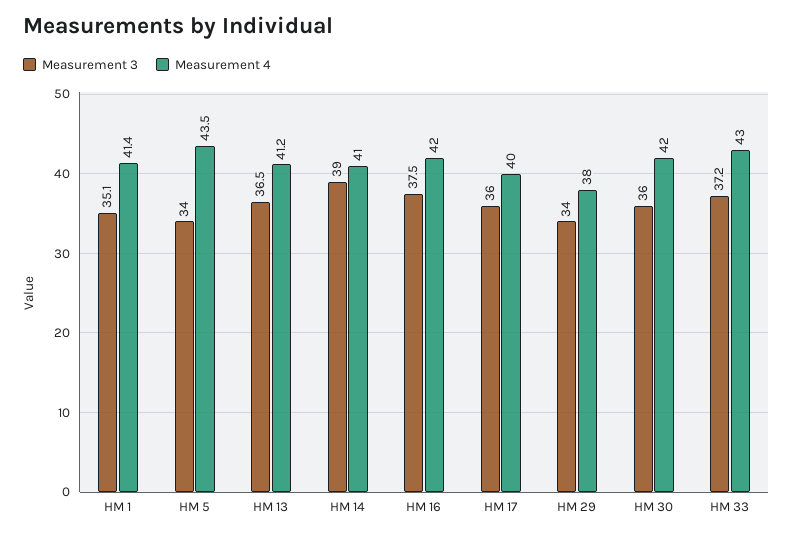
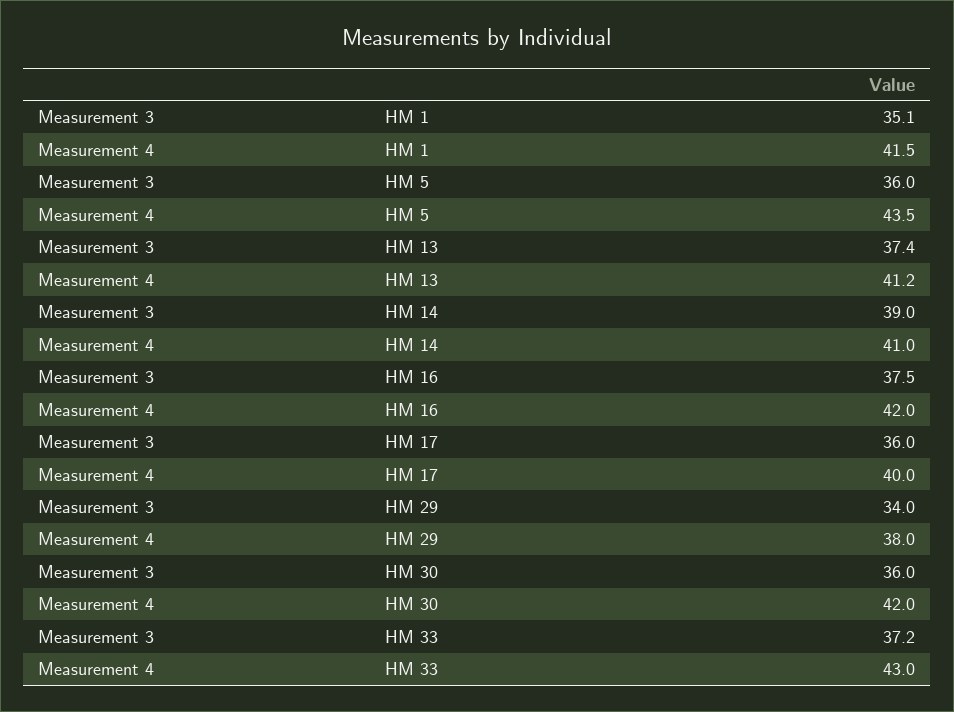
Measurement 4, HM 1: 41.4 -> 41.5
Measurement 3, HM 5: 34 -> 36
Measurement 3, HM 13: 36.5 -> 37.4

